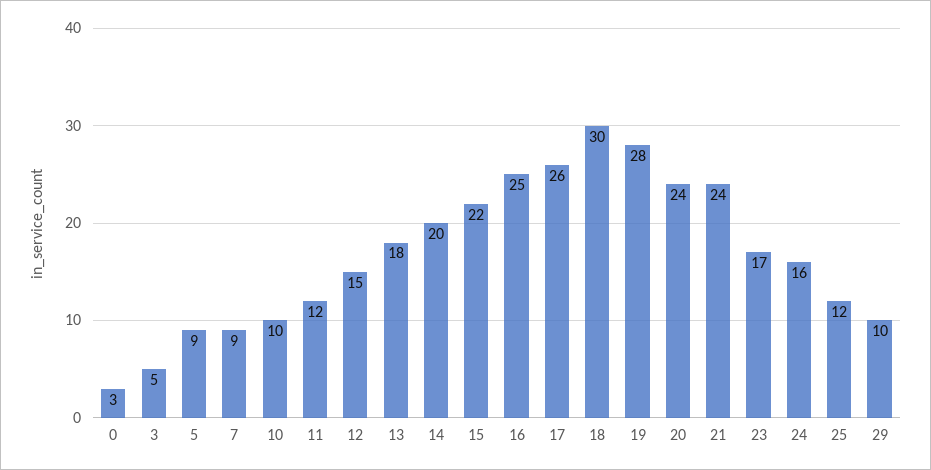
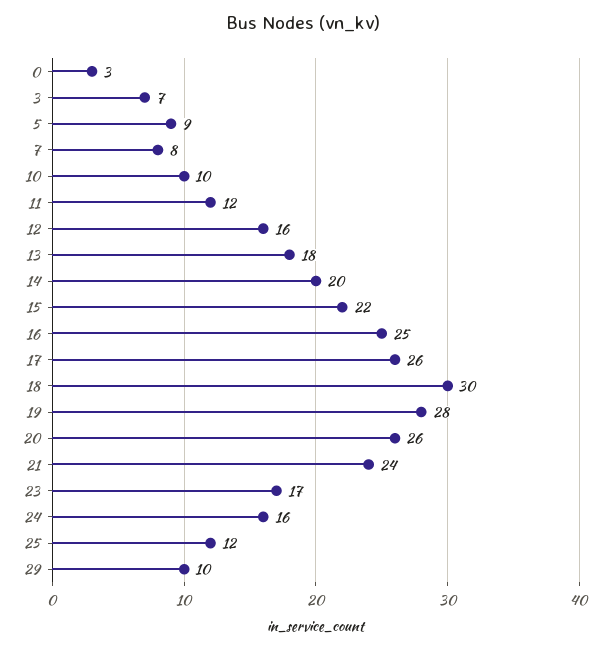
3: 5 -> 7
7: 9 -> 8
12: 15 -> 16
20: 24 -> 26

